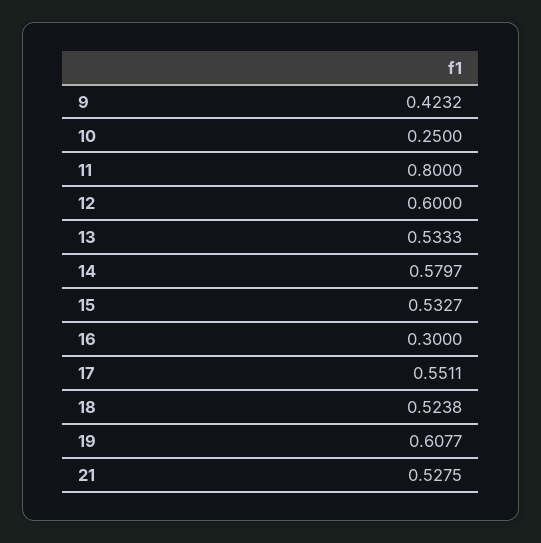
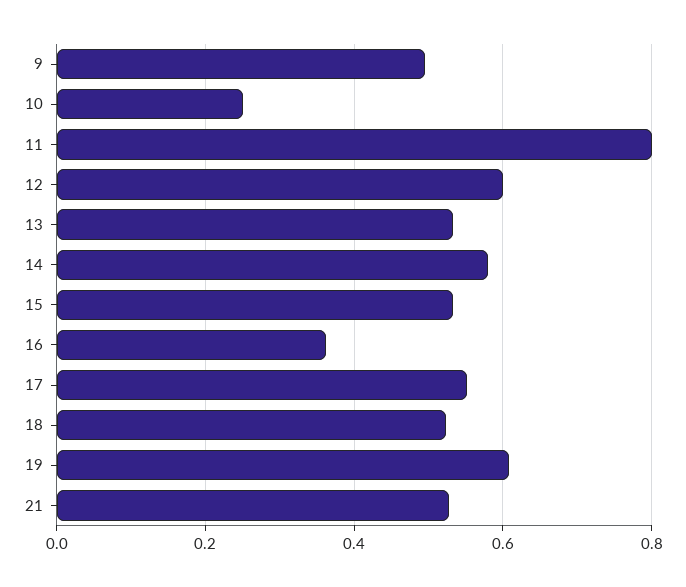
9: 0.4232 -> 0.5
16: 0.3 -> 0.36

